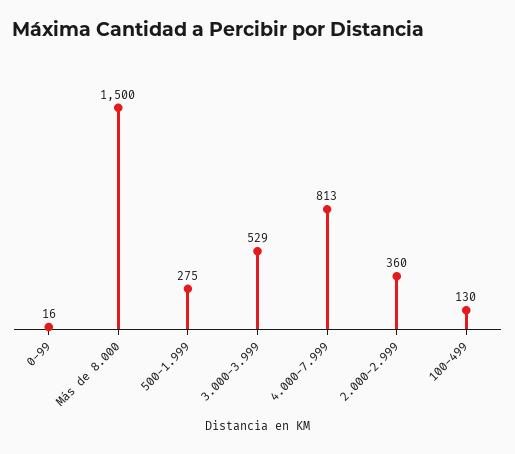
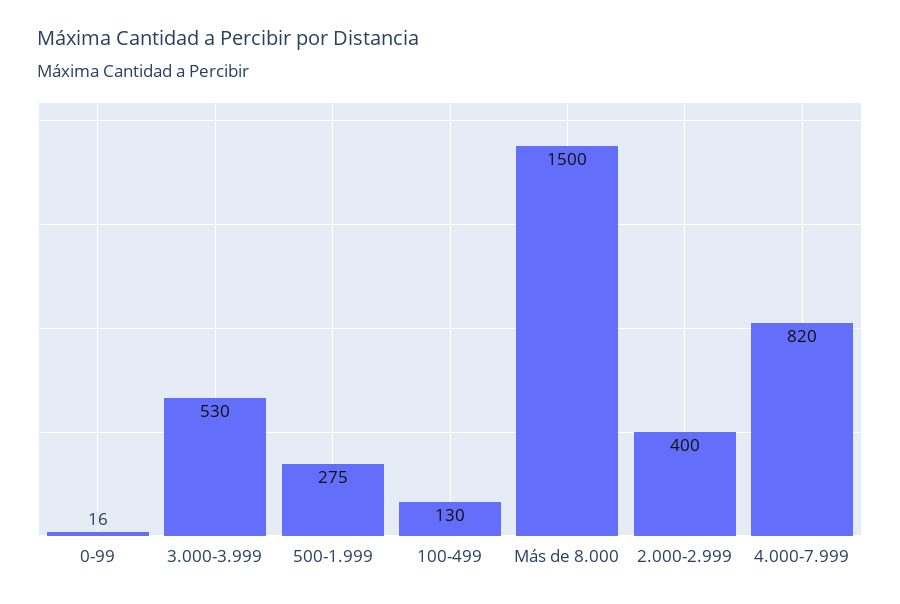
3.000-3.999: 529 -> 530
4.000-7.999: 813 -> 820
2.000-2.999: 360 -> 400

